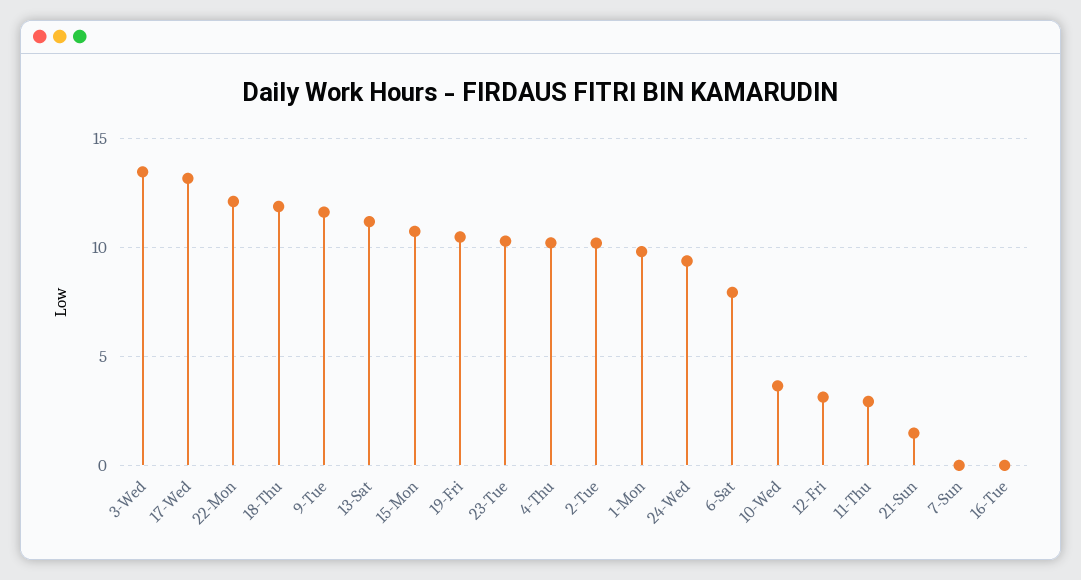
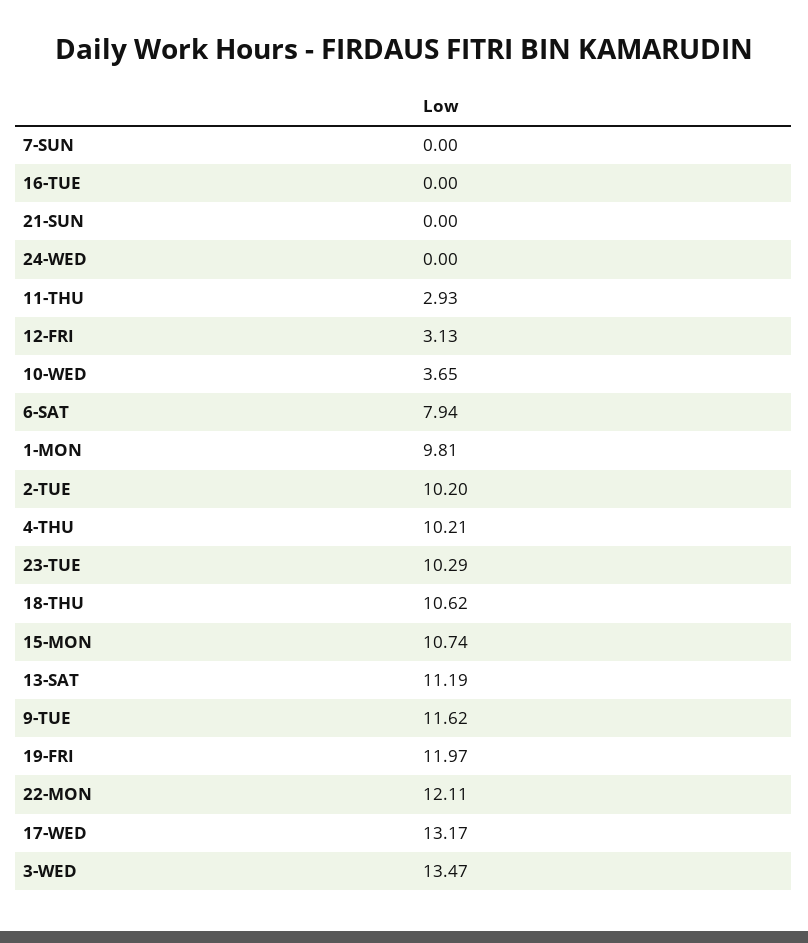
18-Thu: 12 -> 10.62
19-Fri: 10.5 -> 11.97
24-Wed: 9.5 -> 0
21-Sun: 1.5 -> 0

